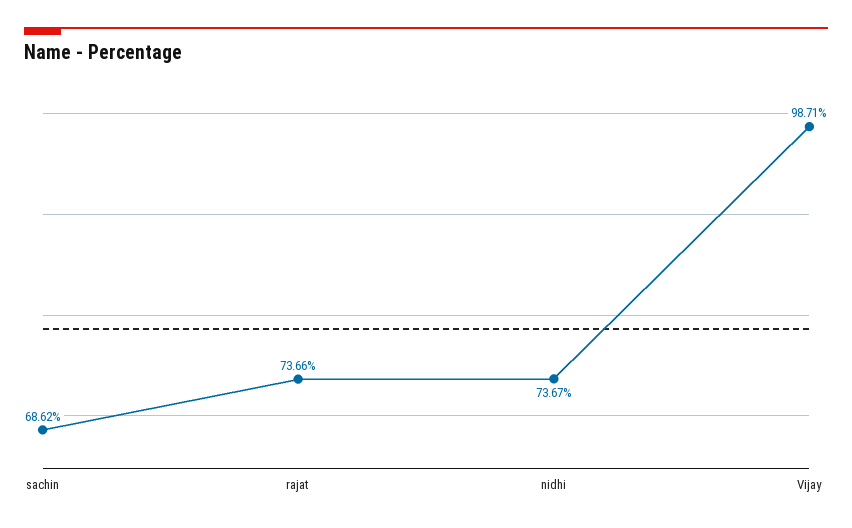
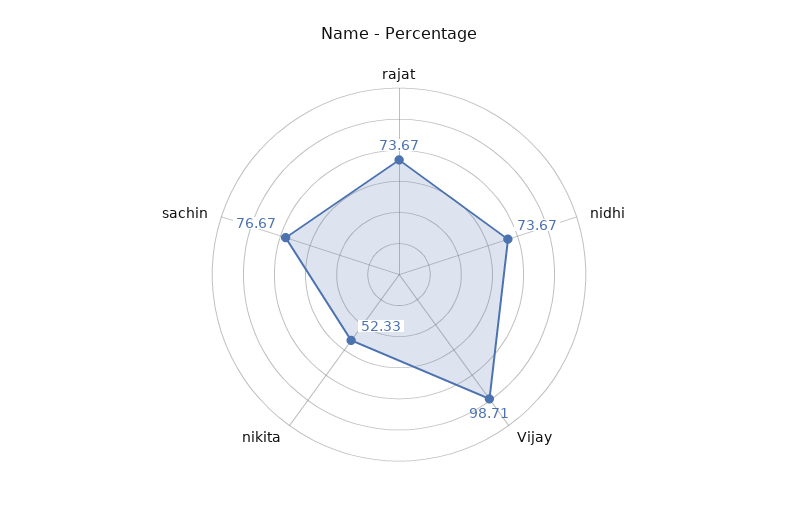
sachin: 68.62 -> 76.67
rajat: 73.66 -> 73.67
nikita: none -> 52.33

